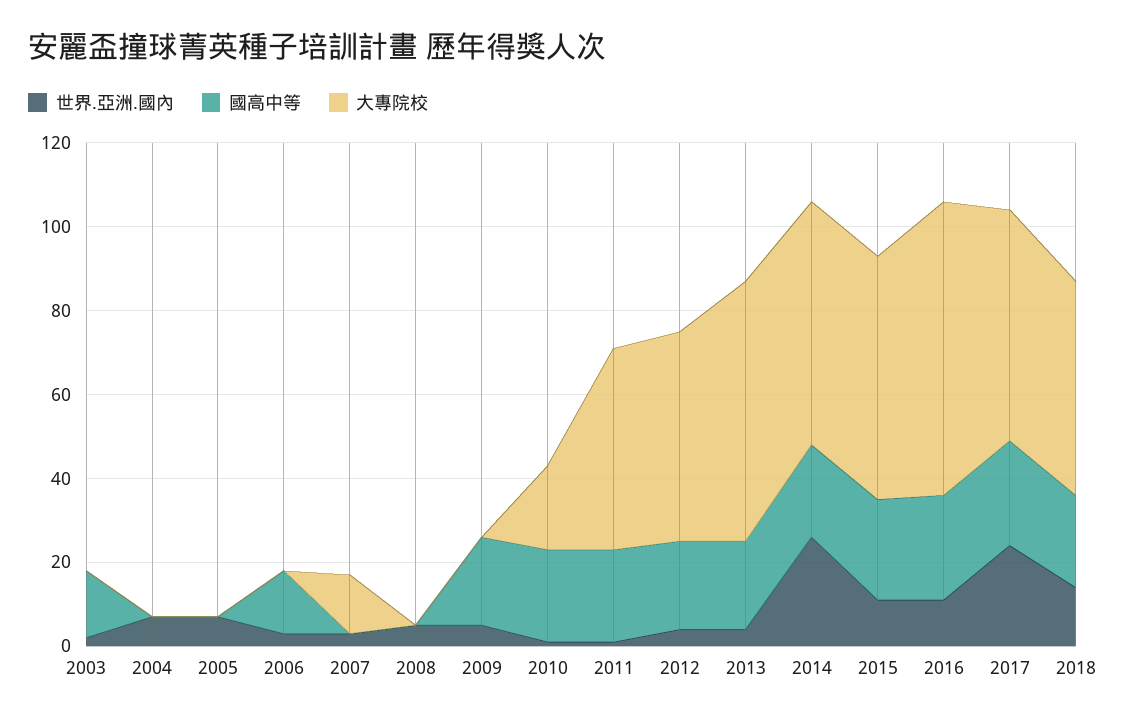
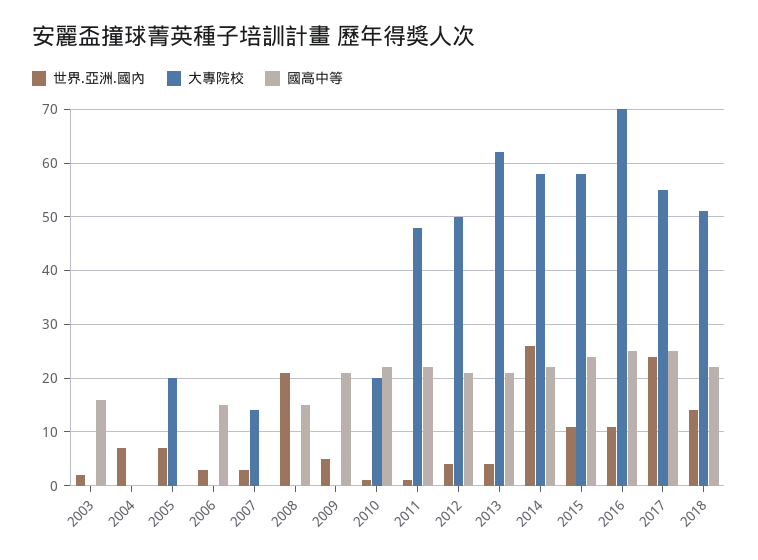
大專院校, 2005: 0 -> 20
世界.亞洲.國內, 2008: 5 -> 20
國高中等, 2008: 0 -> 15

